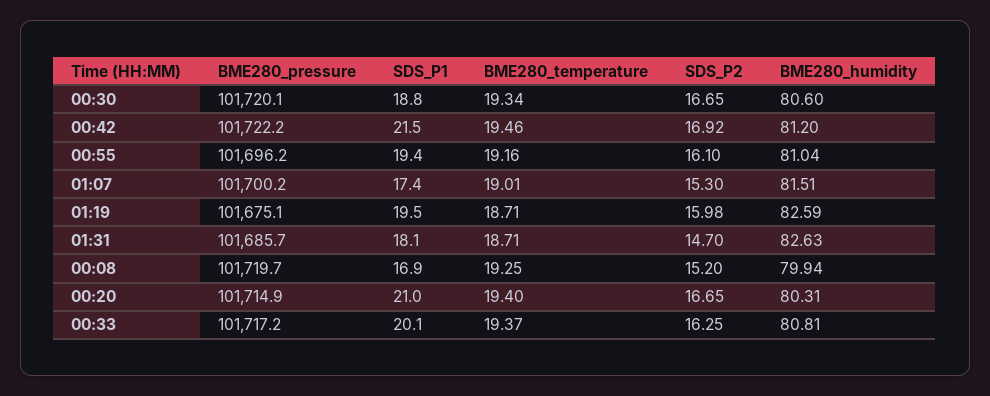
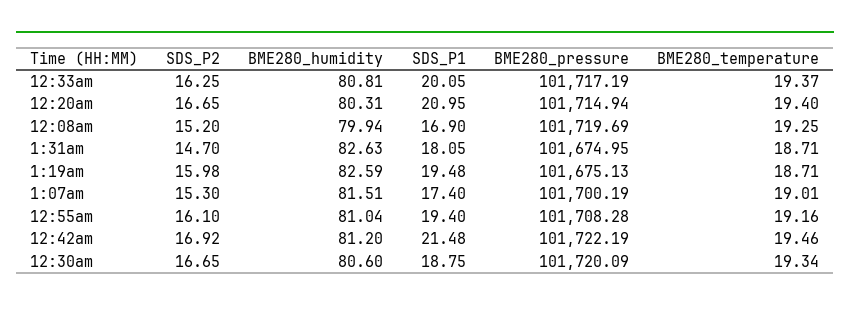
BME280_pressure, 00:55: 101696.2 -> 101708.28
BME280_pressure, 01:31: 101685.7 -> 101674.95

